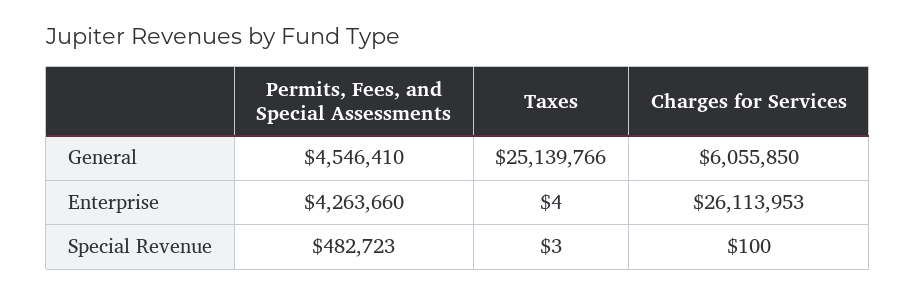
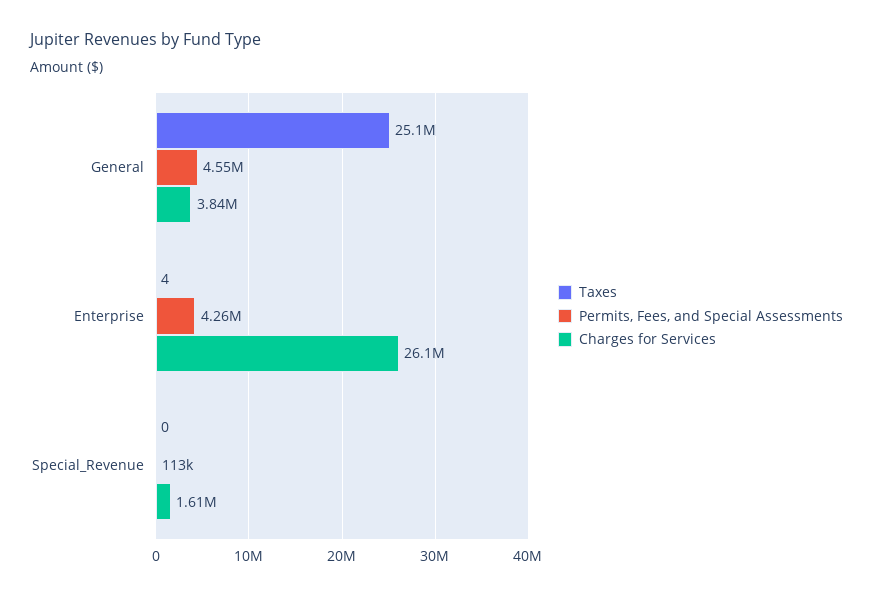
Charges for Services, General: 6055850 -> 3840000
Permits, Fees, and Special Assessments, Special Revenue: 482723 -> 113000
Taxes, Special Revenue: 3 -> 0
Charges for Services, Special Revenue: 100 -> 1610000

